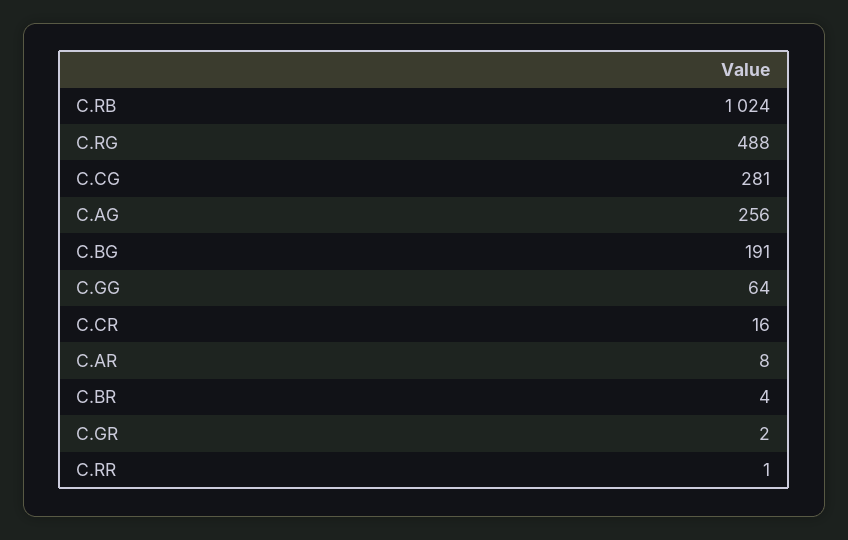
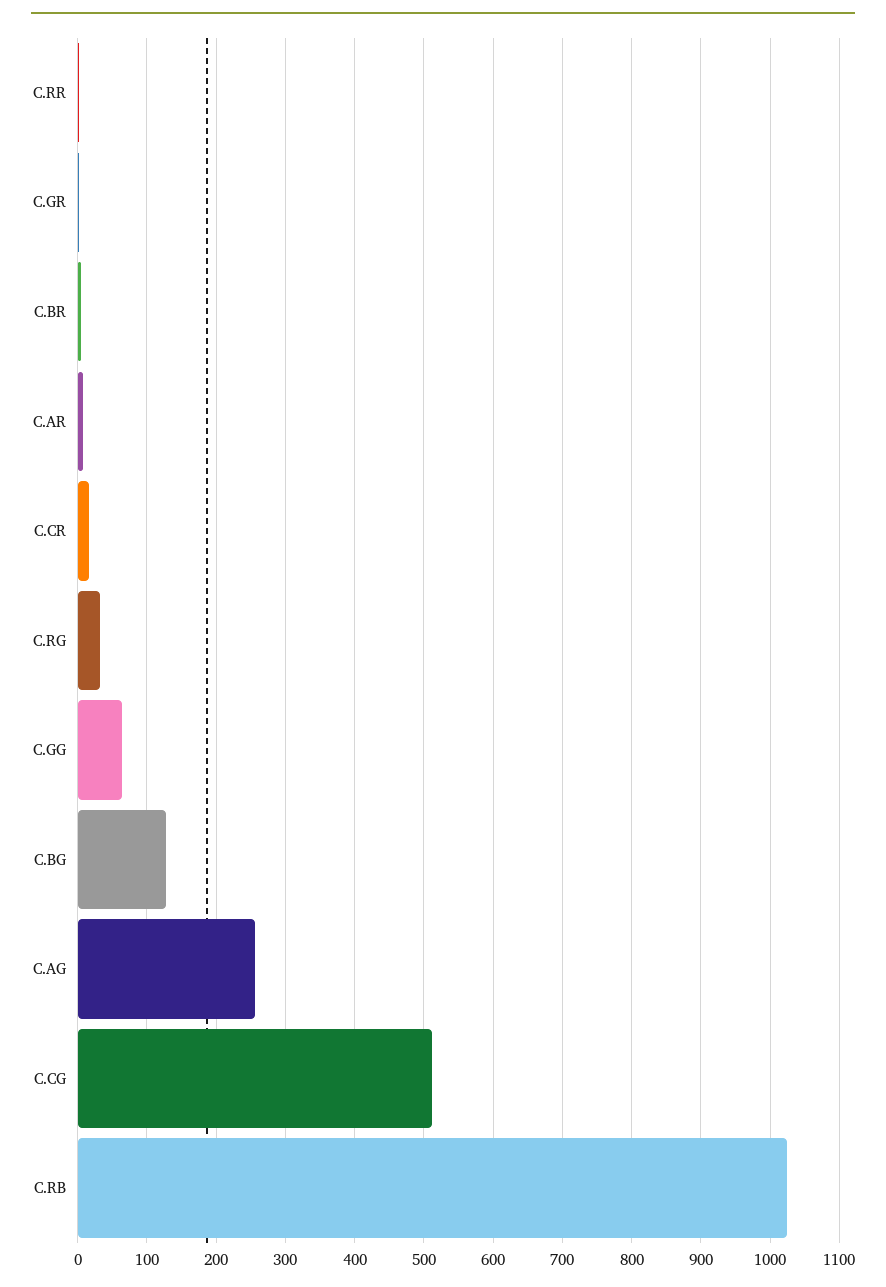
C.RG: 488 -> 30
C.CG: 281 -> 510
C.BG: 191 -> 130

